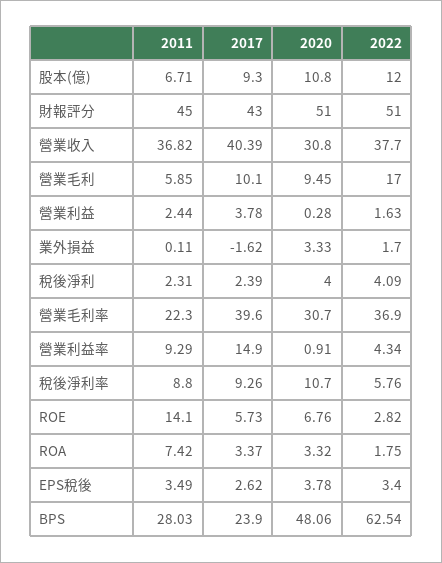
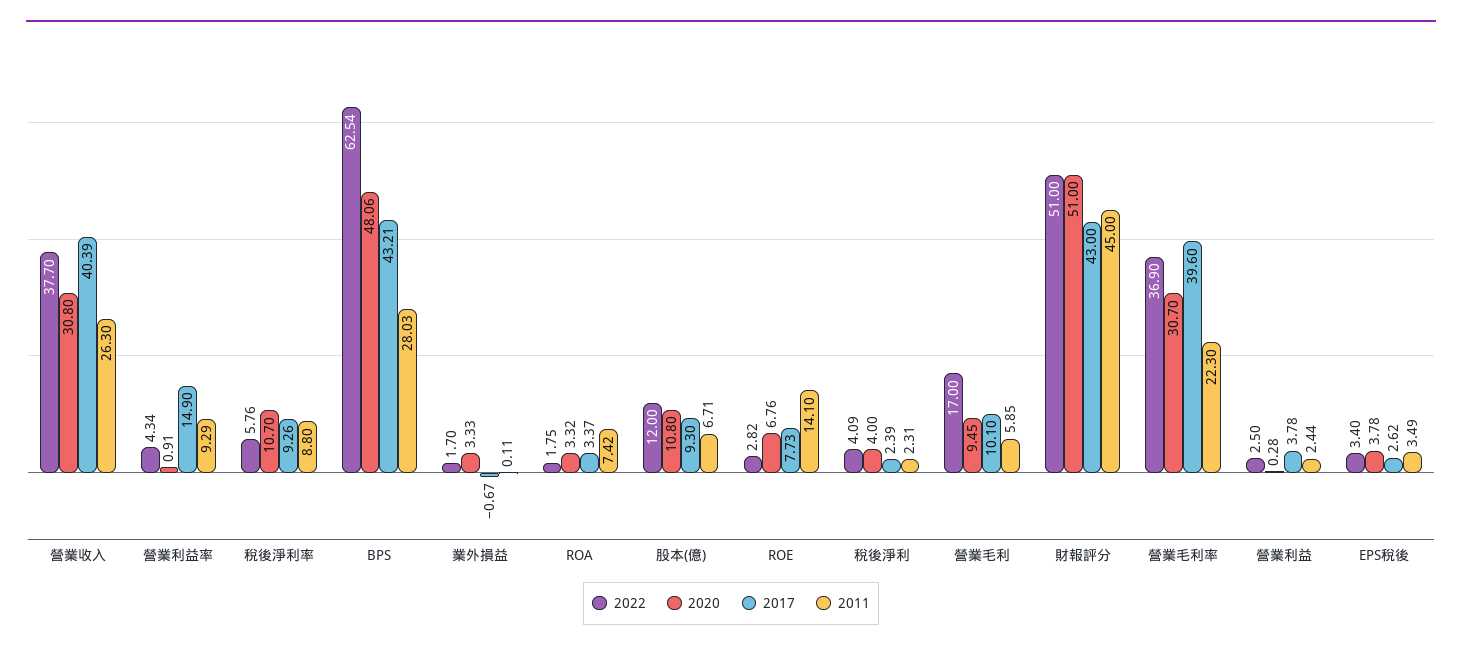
2011, 營業收入: 36.82 -> 26.3
2022, 營業利益: 1.63 -> 2.5
2017, 業外損益: -1.62 -> -0.67
2017, ROE: 5.73 -> 7.73
2017, BPS: 23.9 -> 43.21

